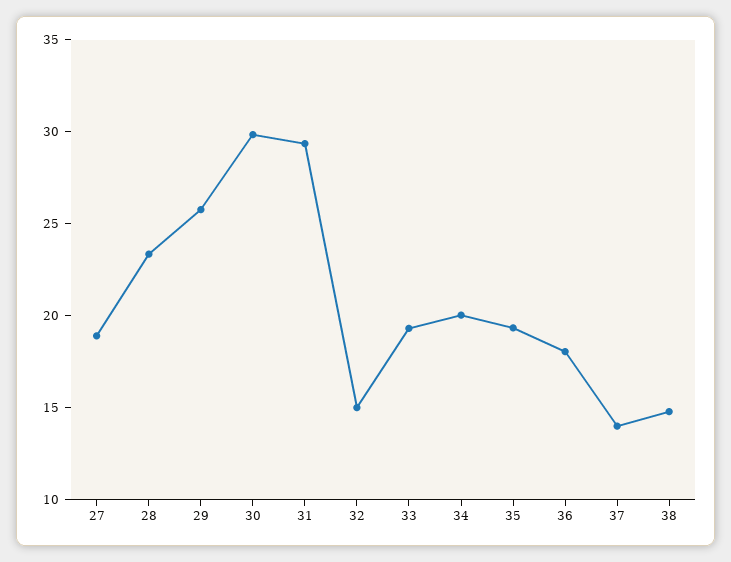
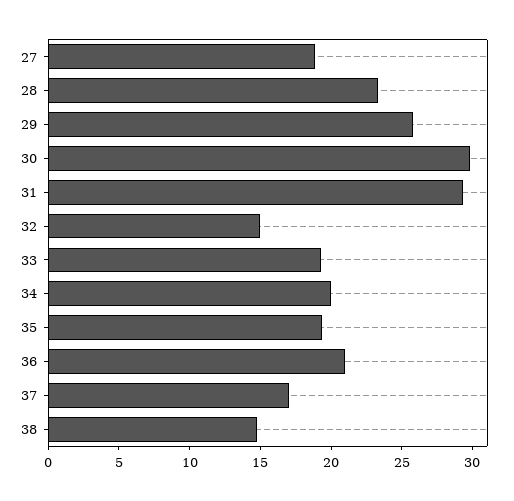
36: 18 -> 21
37: 14 -> 17

